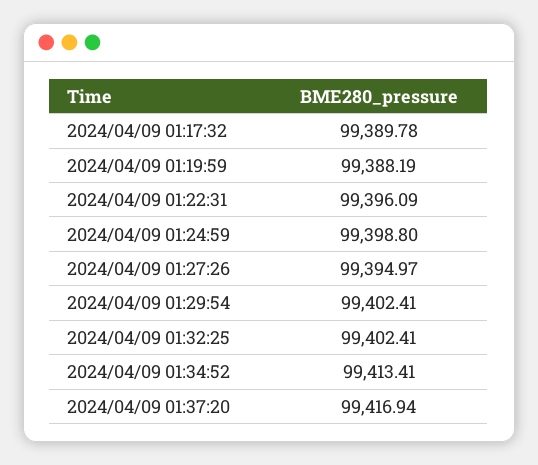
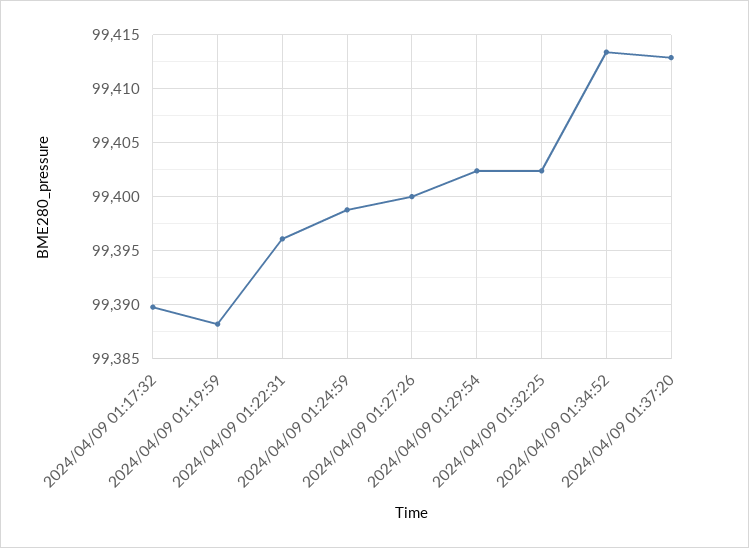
2024/04/09 01:27:26: 99394.97 -> 99400
2024/04/09 01:37:20: 99416.94 -> 99413

